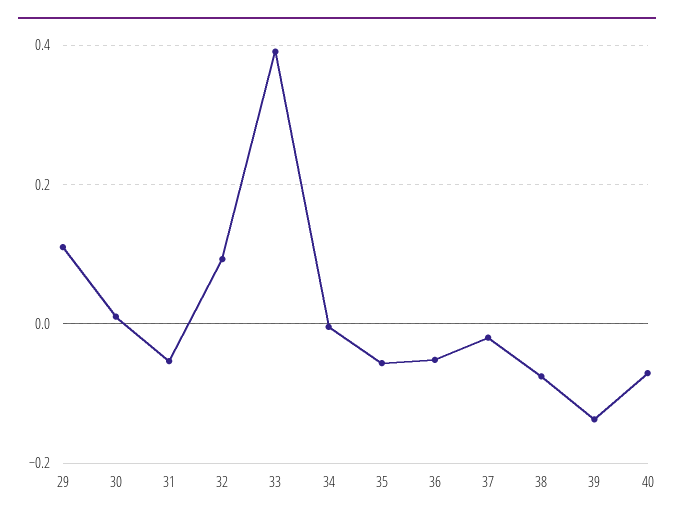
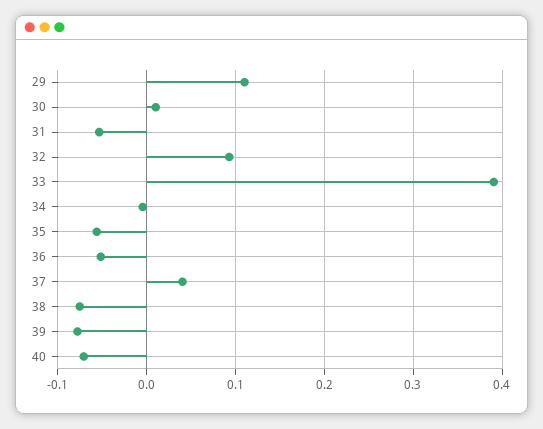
37: -0.02 -> 0.04
39: -0.14 -> -0.08

